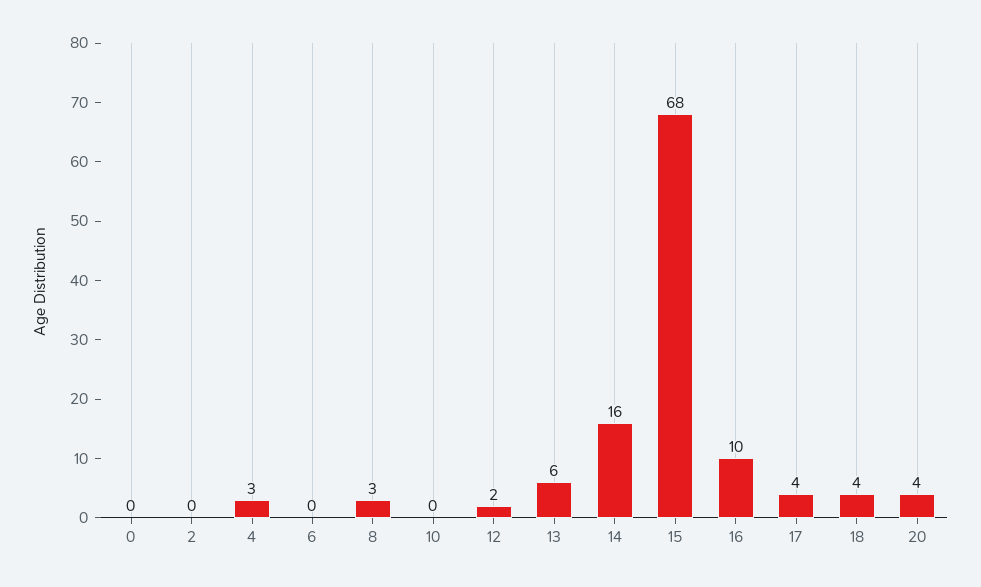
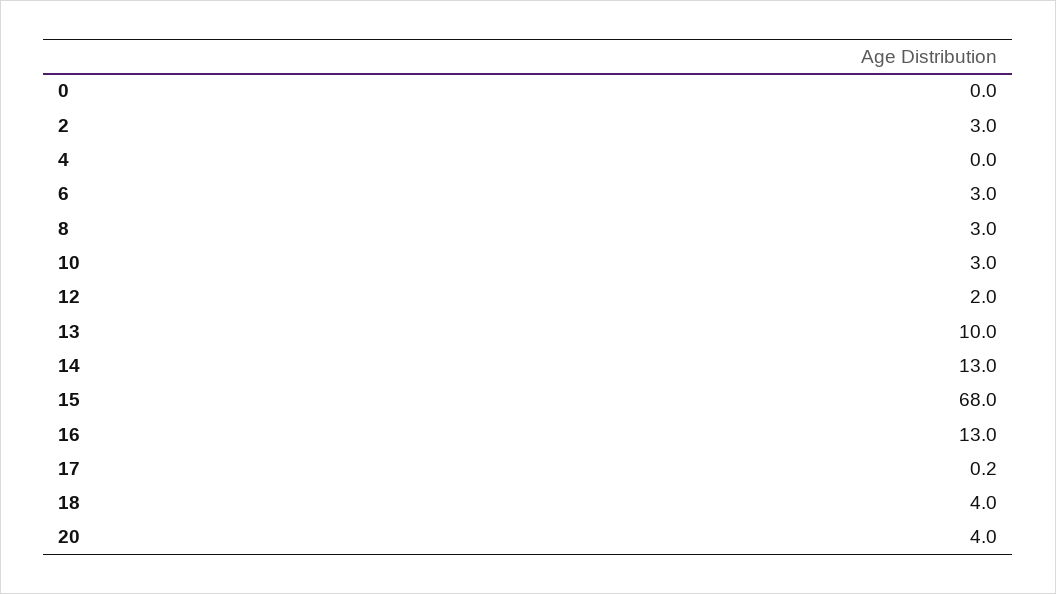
2: 0 -> 3
4: 3 -> 0
6: 0 -> 3
10: 0 -> 3
13: 6 -> 10
14: 16 -> 13
16: 10 -> 13
17: 4 -> 0.2

